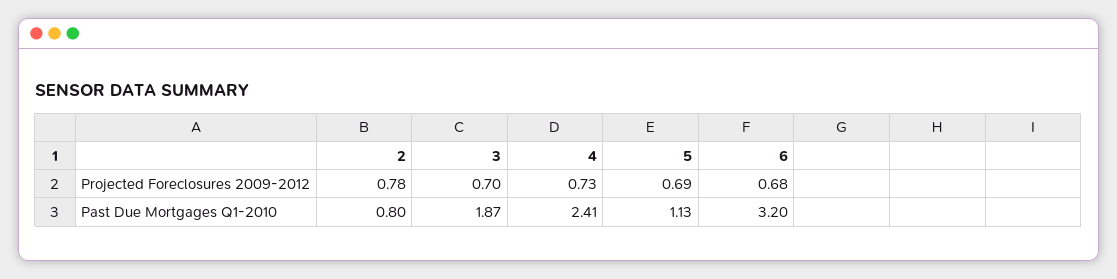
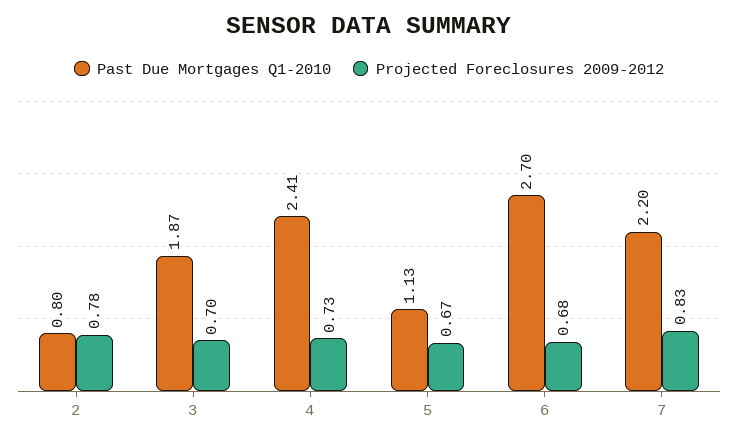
Projected Foreclosures 2009-2012, 5: 0.69 -> 0.67
Past Due Mortgages Q1-2010, 6: 3.2 -> 2.7
Past Due Mortgages Q1-2010, 7: none -> 2.2
Projected Foreclosures 2009-2012, 7: none -> 0.83

